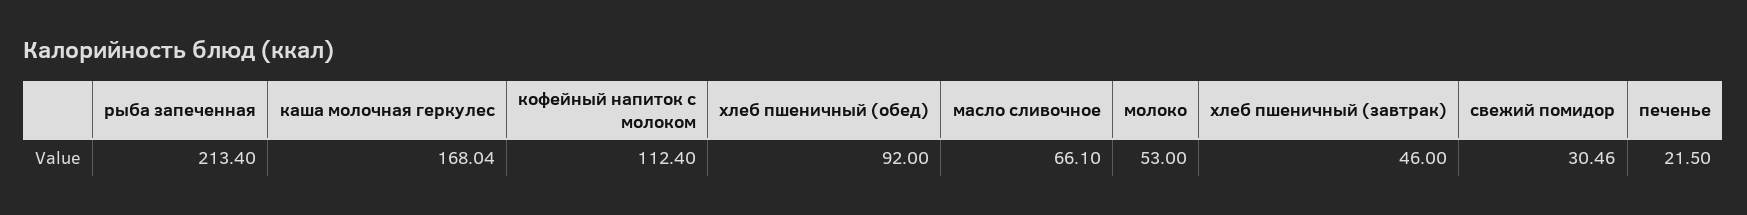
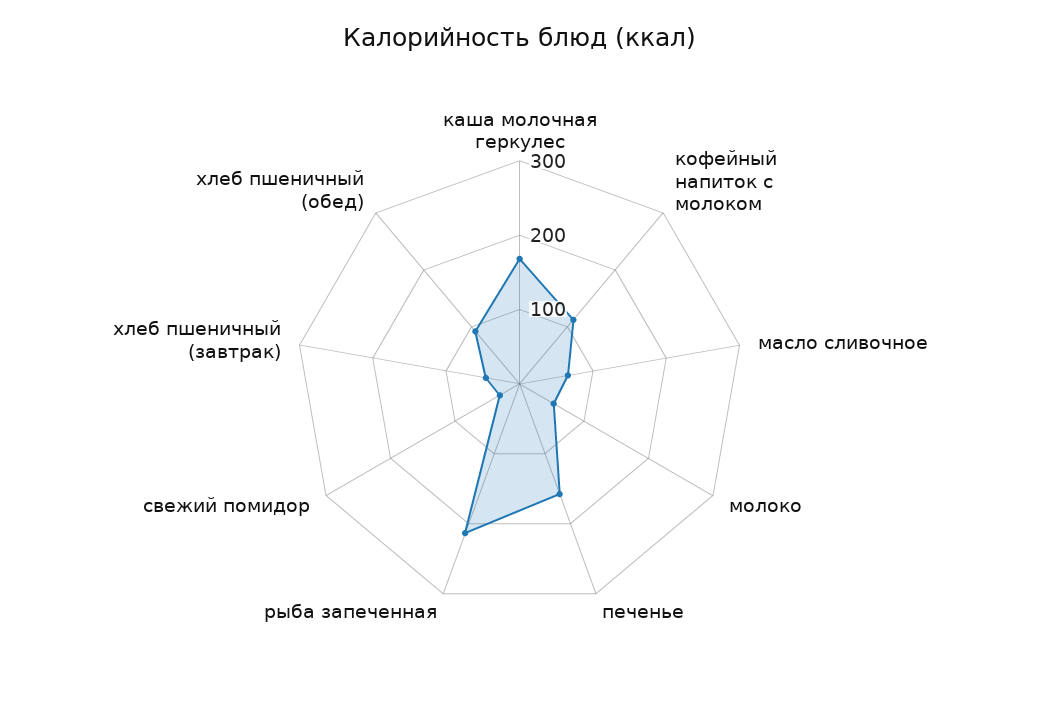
печенье: 21.5 -> 160

